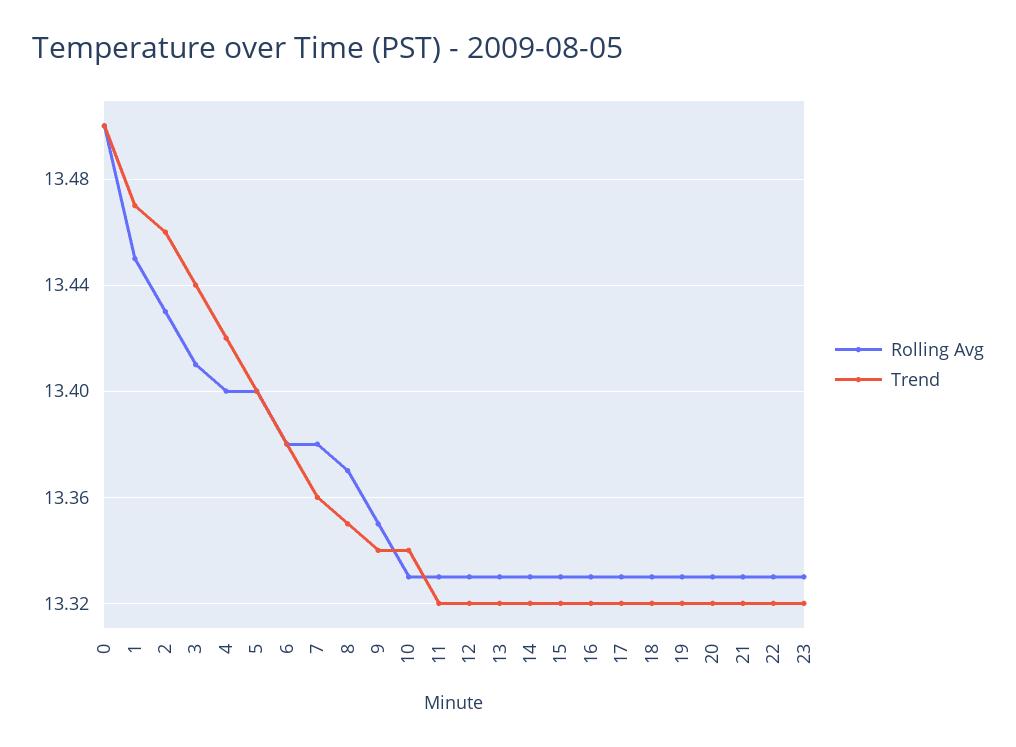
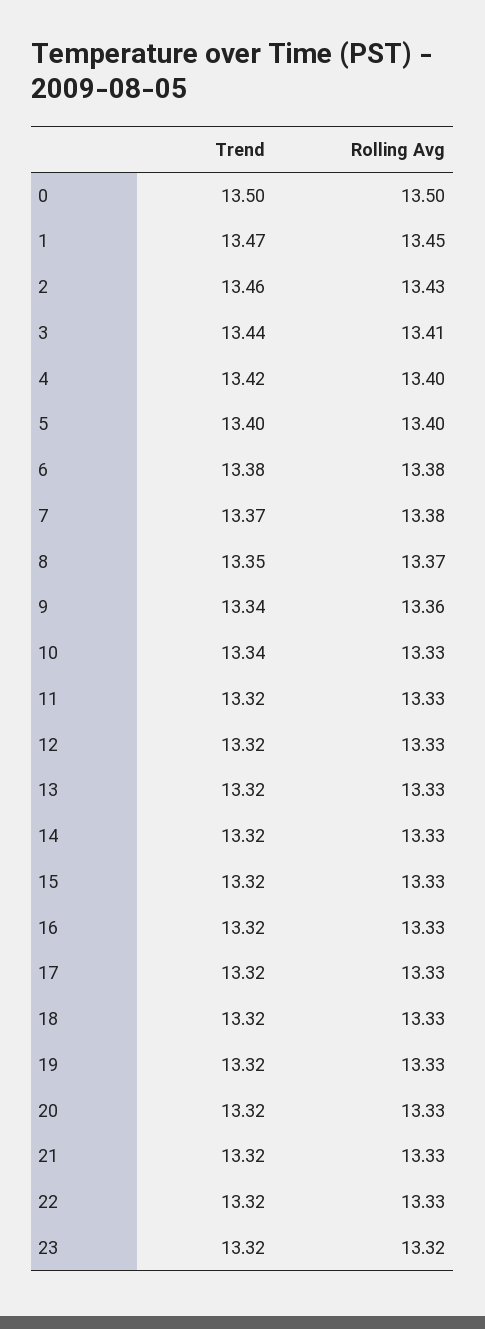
Trend, 7: 13.36 -> 13.37
Rolling Avg, 9: 13.35 -> 13.36
Rolling Avg, 23: 13.33 -> 13.32

